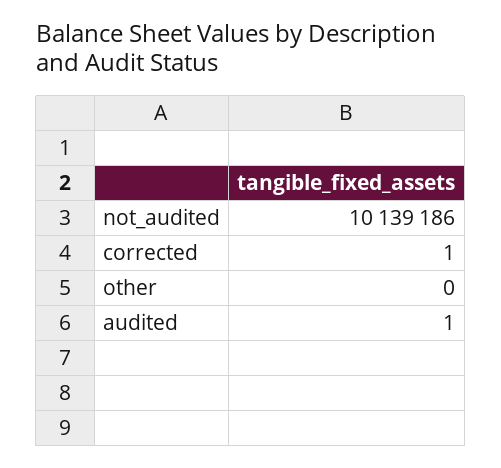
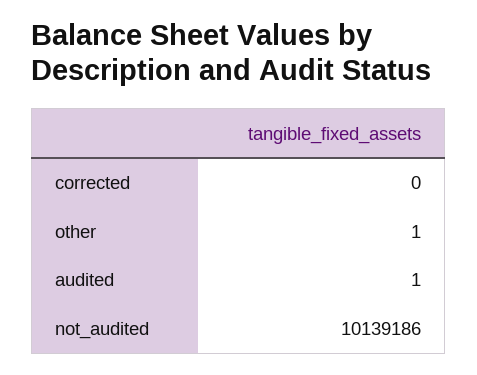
corrected: 1 -> 0
other: 0 -> 1

